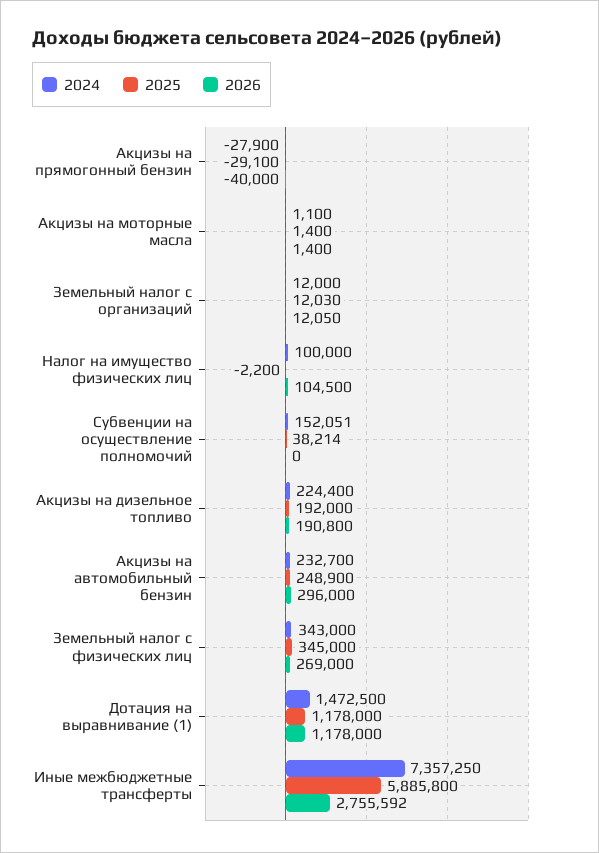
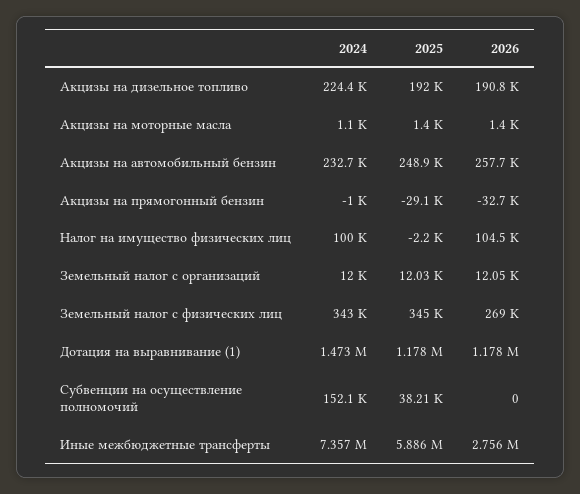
2024, Акцизы на прямогонный бензин: -27900 -> -1000
2026, Акцизы на прямогонный бензин: -40000 -> -32700
2026, Акцизы на автомобильный бензин: 296000 -> 257700

